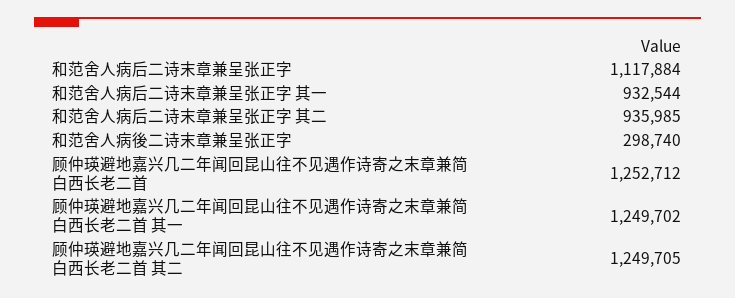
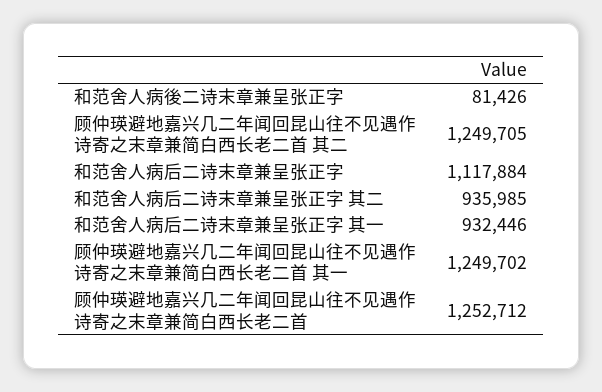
和范舍人病后二诗末章兼呈张正字 其一: 932544 -> 932446
和范舍人病後二诗末章兼呈张正字: 298740 -> 81426

